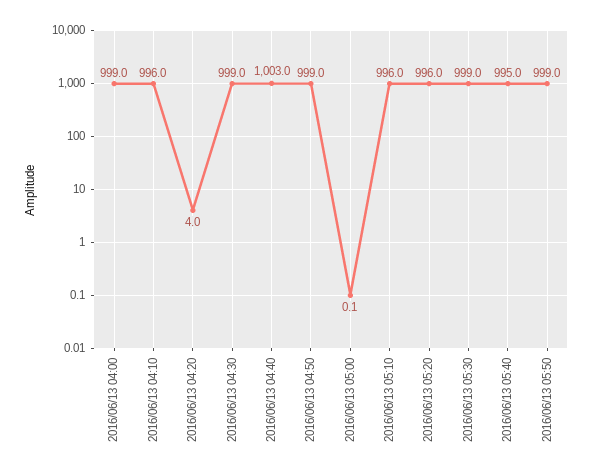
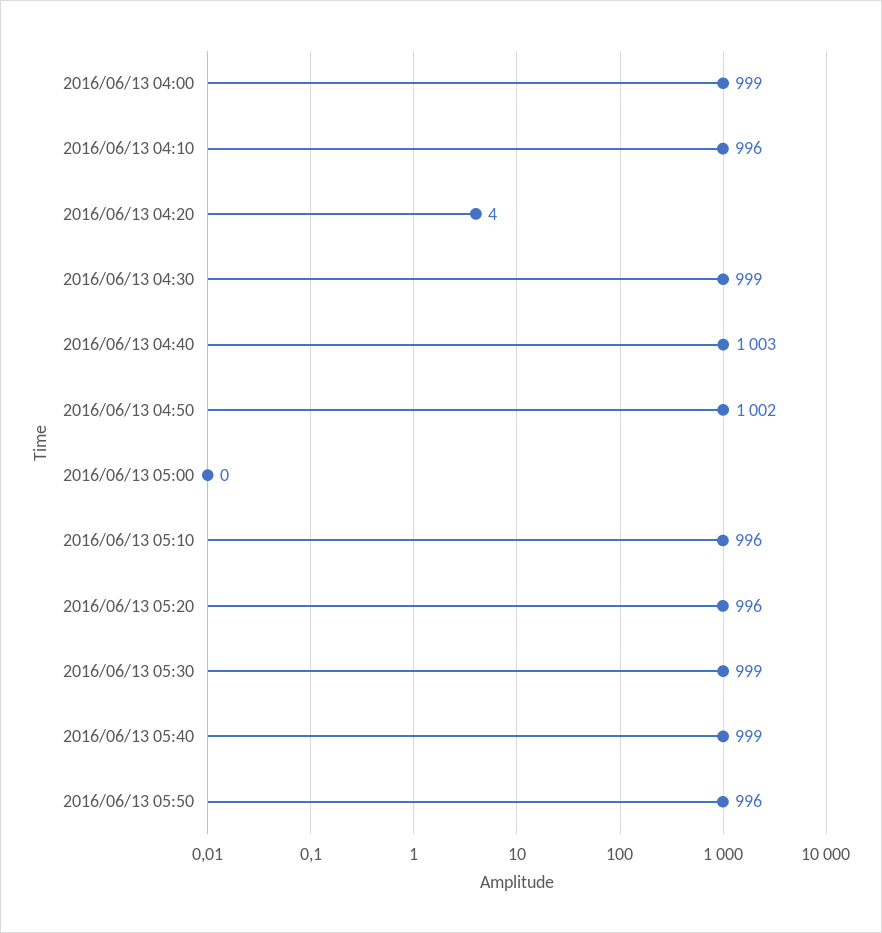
2016/06/13 04:50: 999 -> 1002
2016/06/13 05:40: 995 -> 999
2016/06/13 05:50: 999 -> 996

